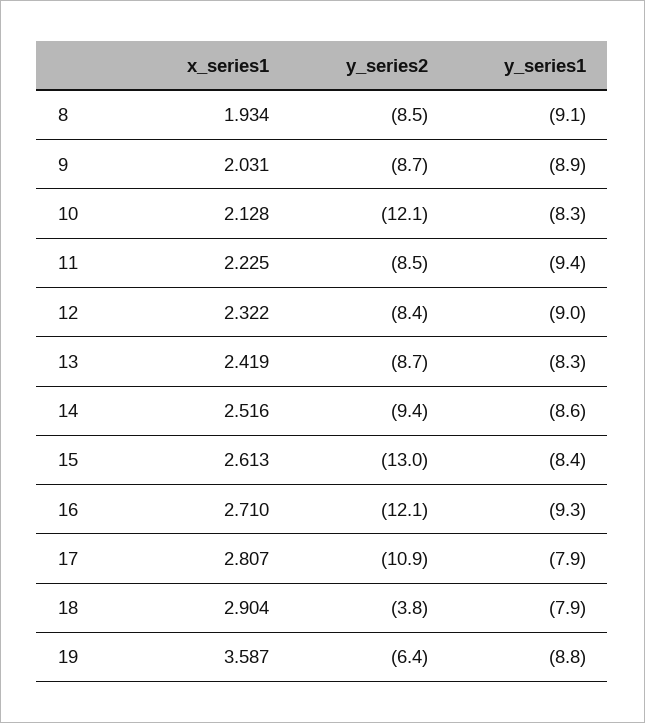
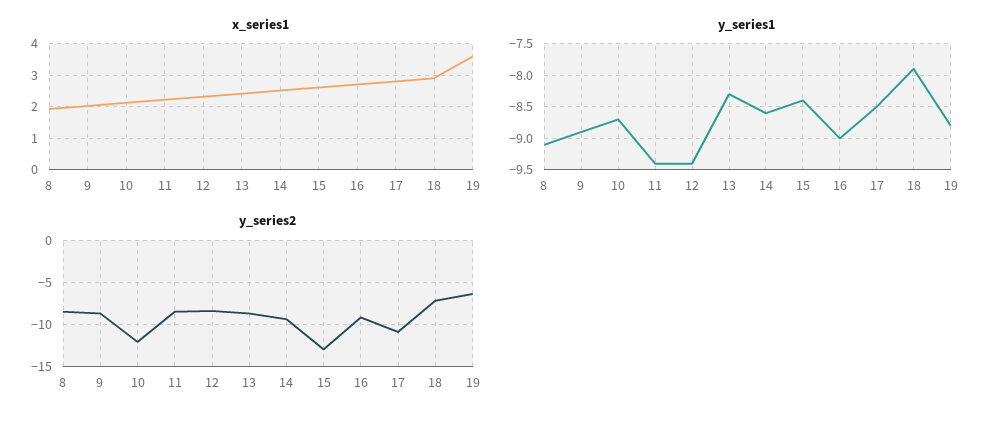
y_series1, 10: -8.3 -> -8.7
y_series1, 12: -9 -> -9.4
y_series2, 16: -12.1 -> -9
y_series1, 16: -9.3 -> -9
y_series1, 17: -7.9 -> -8.5
y_series2, 18: -3.8 -> -7

